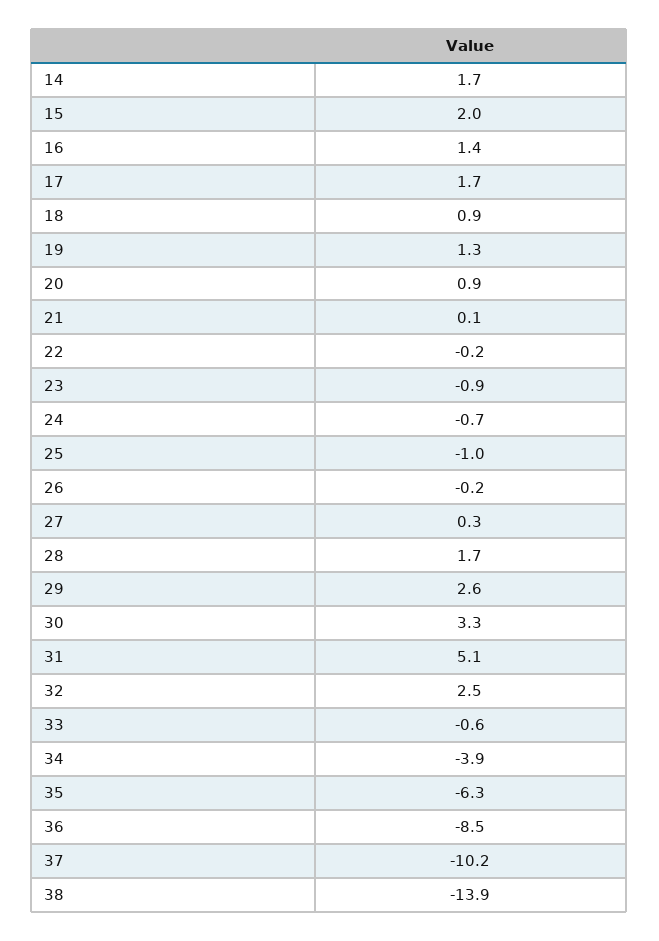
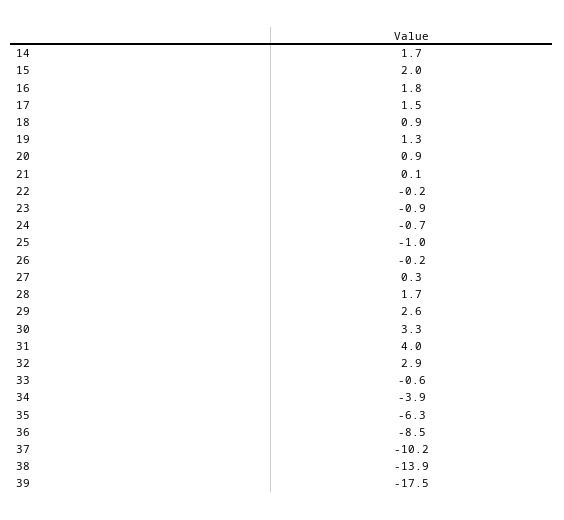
16: 1.4 -> 1.8
17: 1.7 -> 1.5
31: 5.1 -> 4
32: 2.5 -> 2.9
39: none -> -17.5

